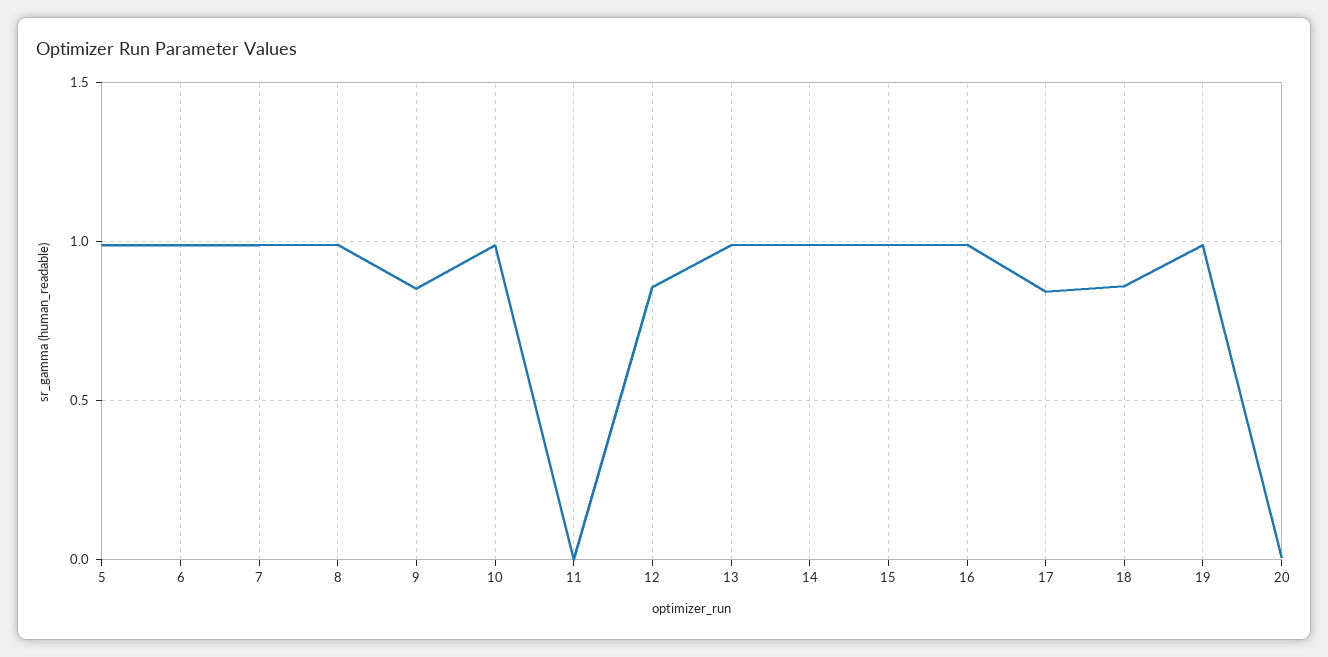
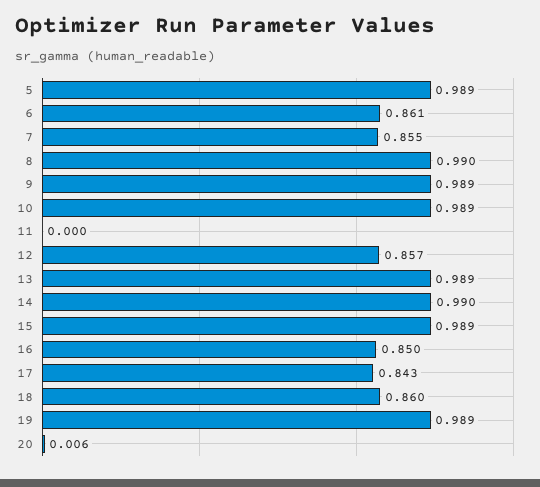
6: 1 -> 0.861
7: 1 -> 0.855
9: 0.85 -> 0.989
16: 1 -> 0.85

